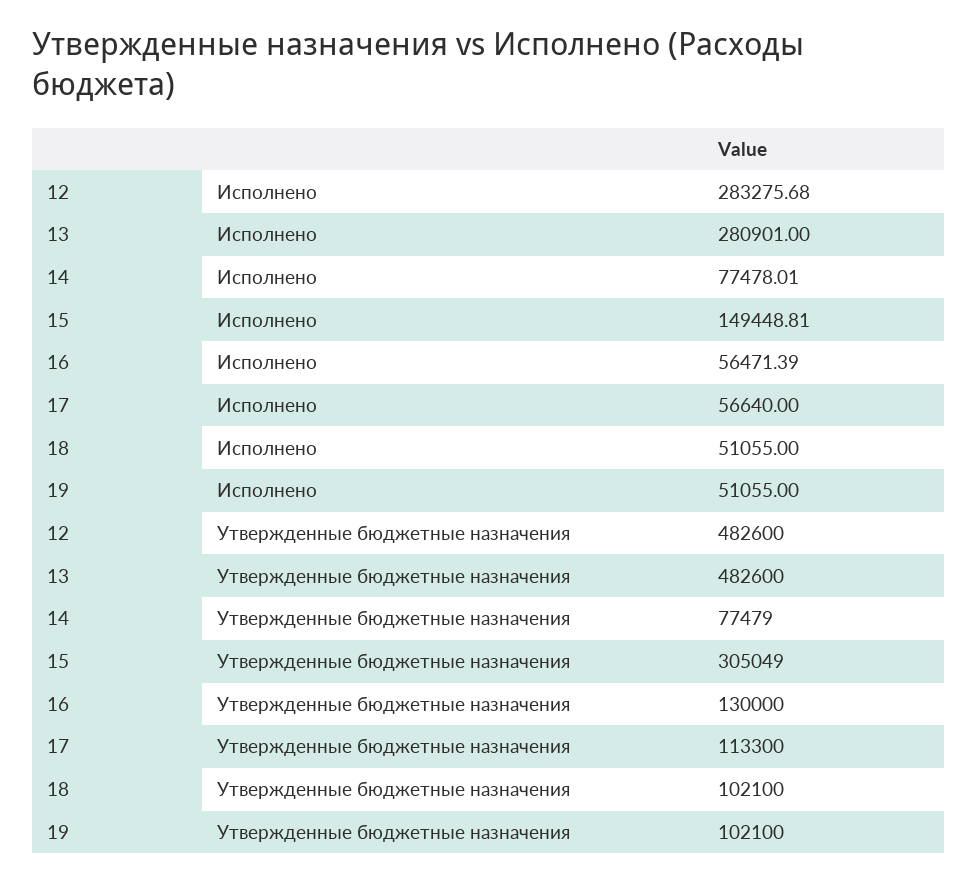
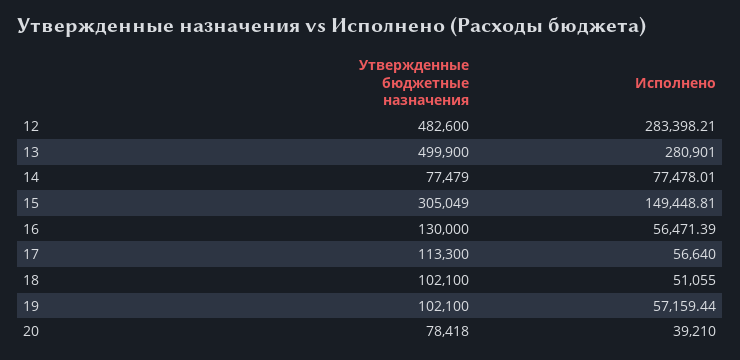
12, Исполнено: 283275.68 -> 283398.21
19, Исполнено: 51055 -> 57159.44
13, Утвержденные бюджетные назначения: 482600 -> 499900
20, Утвержденные бюджетные назначения: none -> 78418
20, Исполнено: none -> 39210

